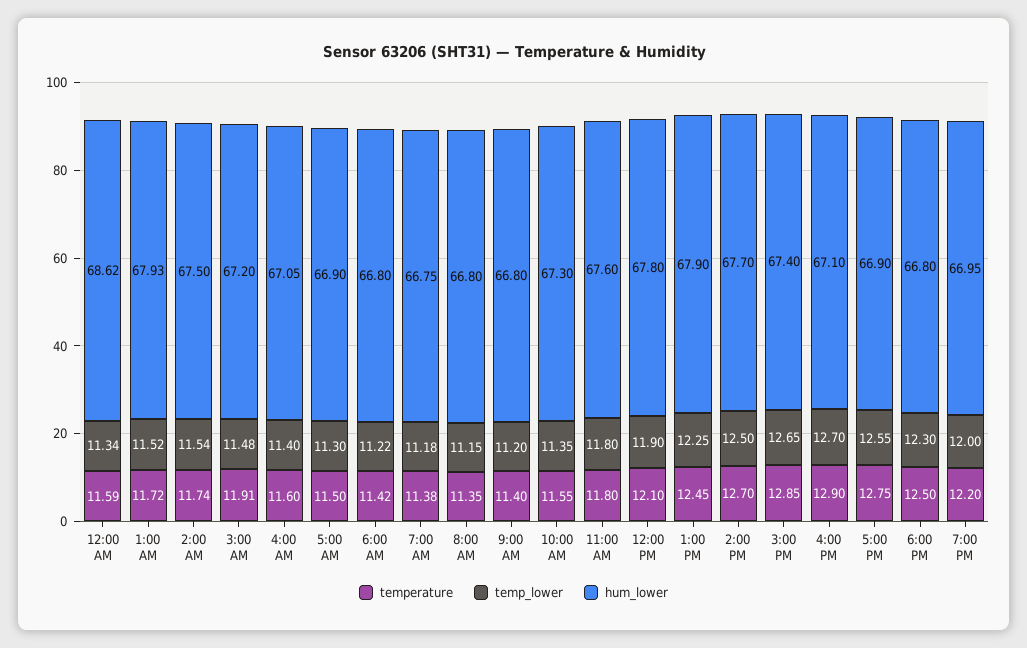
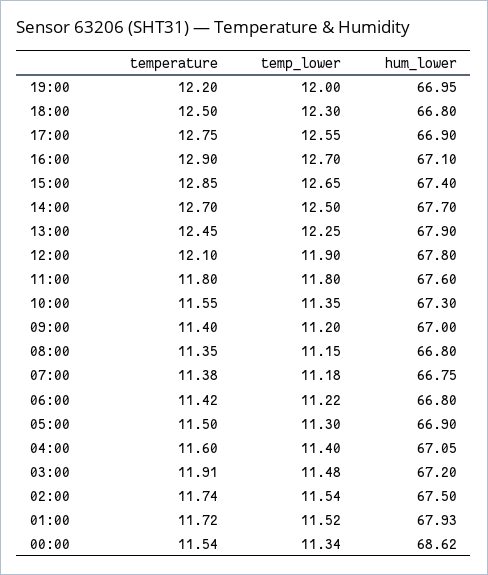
temperature, 12:00 AM: 11.59 -> 11.54
hum_lower, 9:00 AM: 66.8 -> 67

